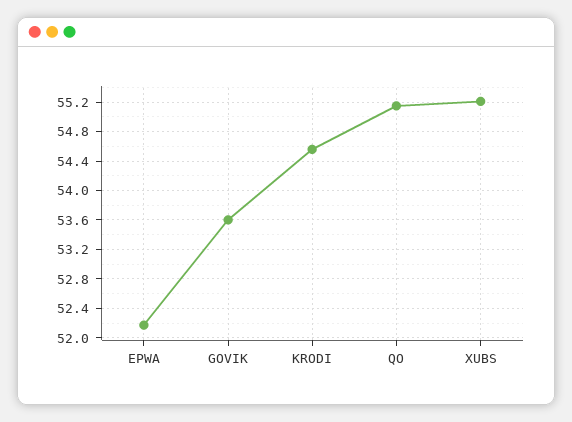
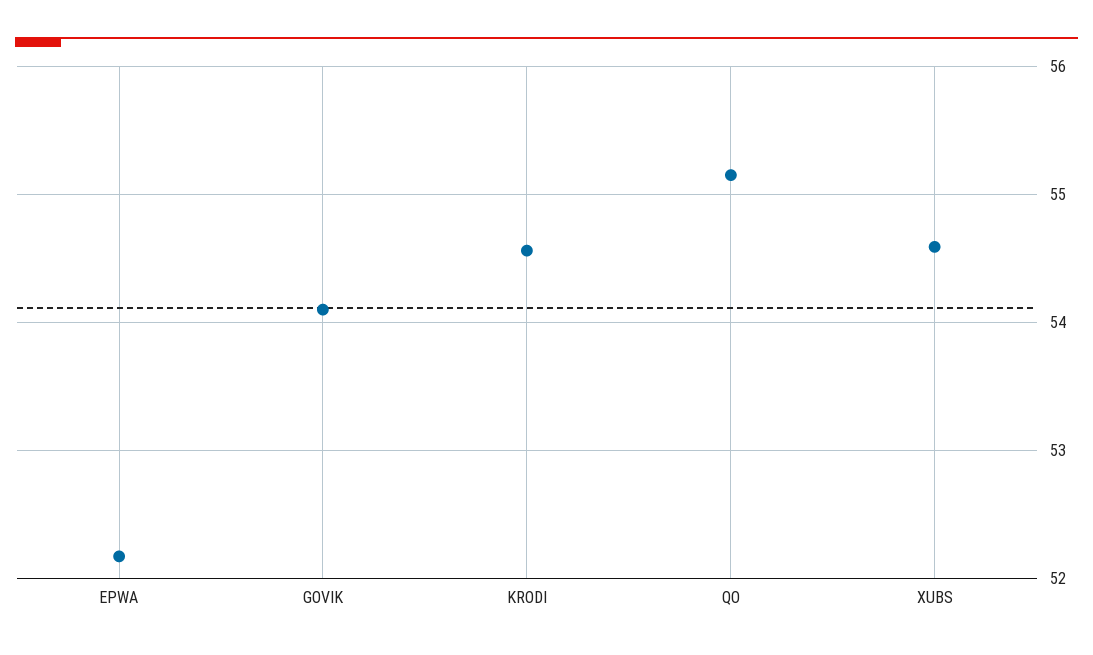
GOVIK: 53.6 -> 54.1
XUBS: 55.2 -> 54.6

